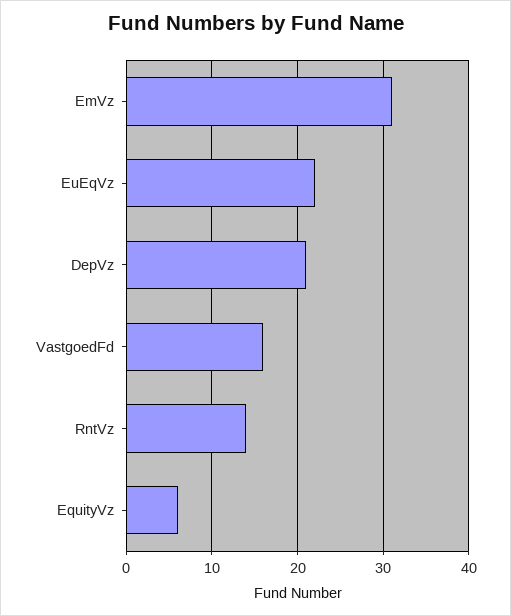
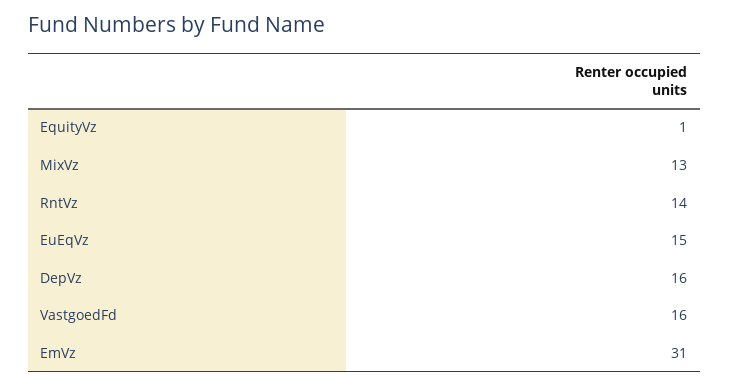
EuEqVz: 22 -> 15
DepVz: 21 -> 16
EquityVz: 6 -> 1
MixVz: none -> 13

